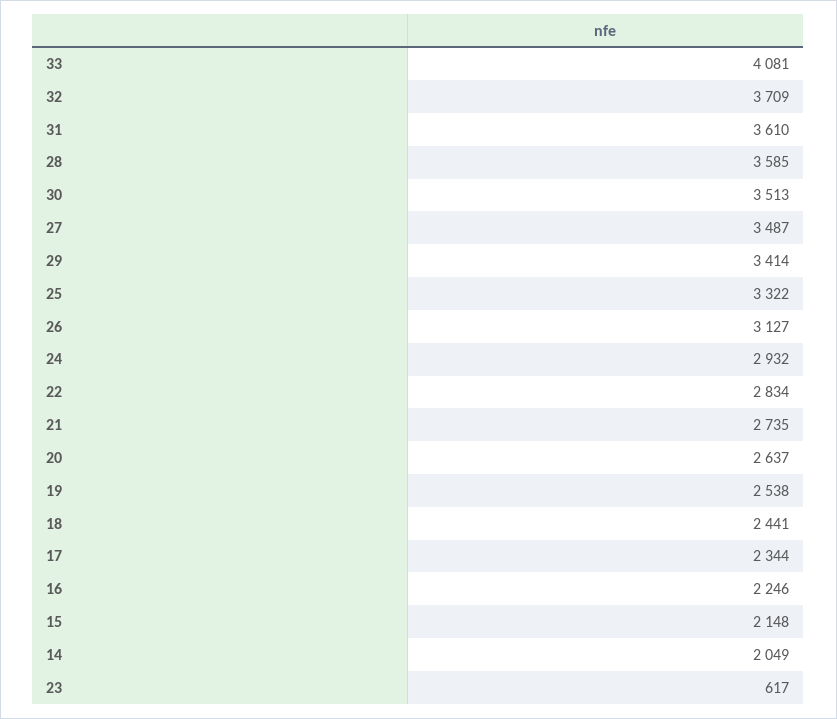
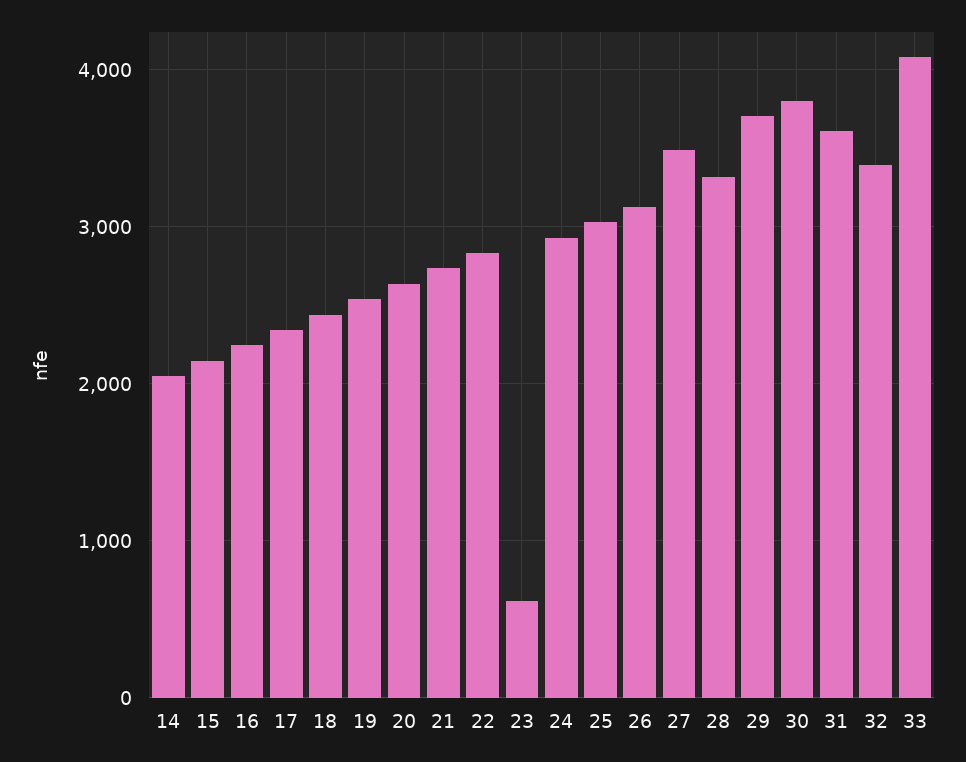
32: 3709 -> 3400
28: 3585 -> 3300
30: 3513 -> 3800
29: 3414 -> 3700
25: 3322 -> 3000

